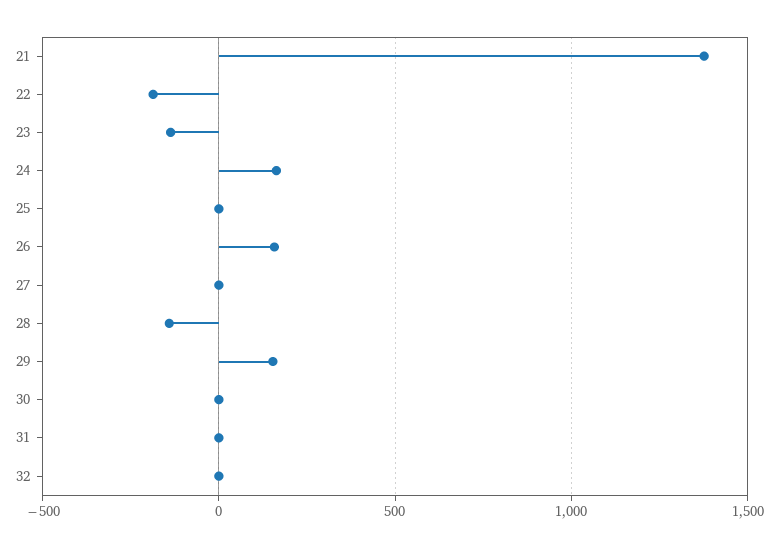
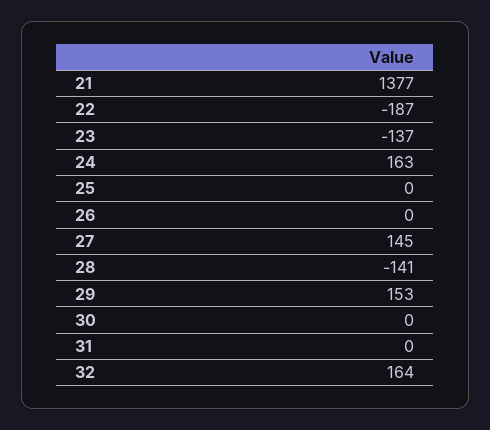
26: 150 -> 0
27: 0 -> 145
32: 0 -> 164

